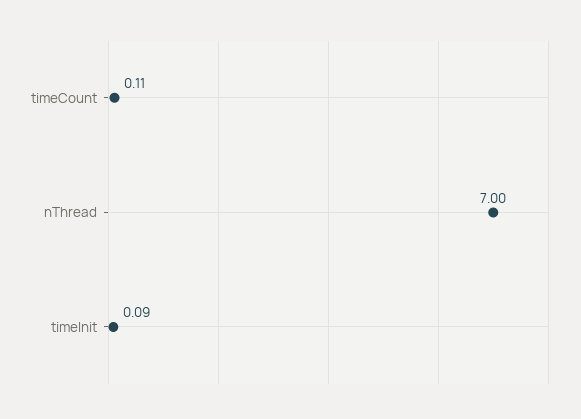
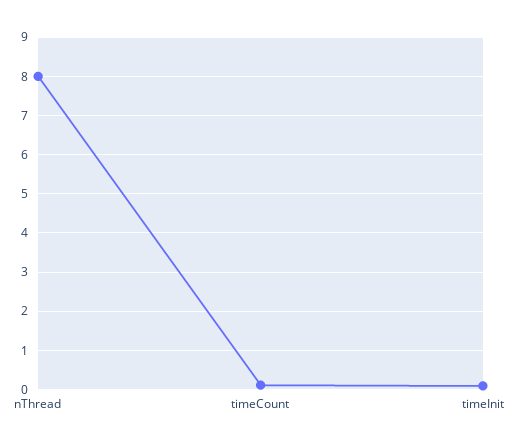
nThread: 7 -> 8

